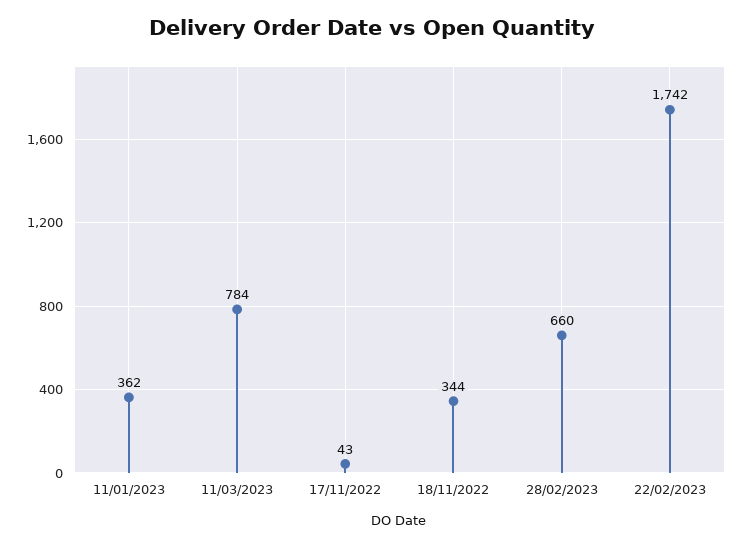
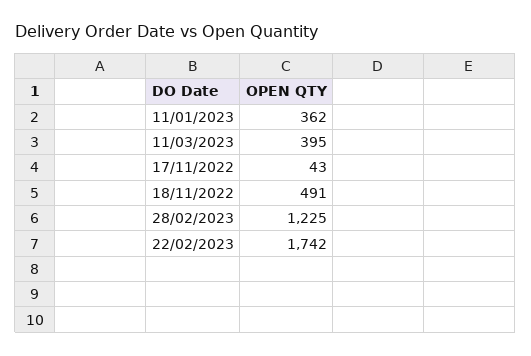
11/03/2023: 784 -> 395
18/11/2022: 344 -> 491
28/02/2023: 660 -> 1225

